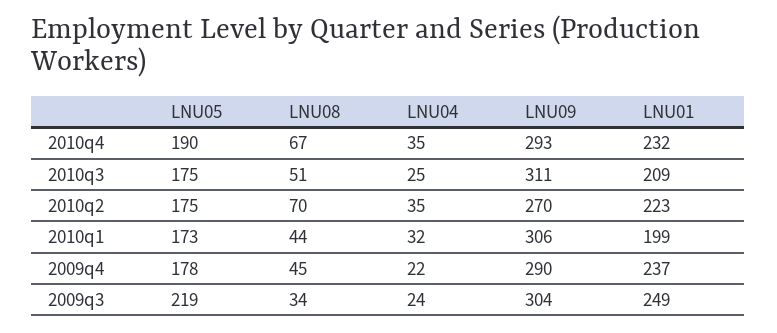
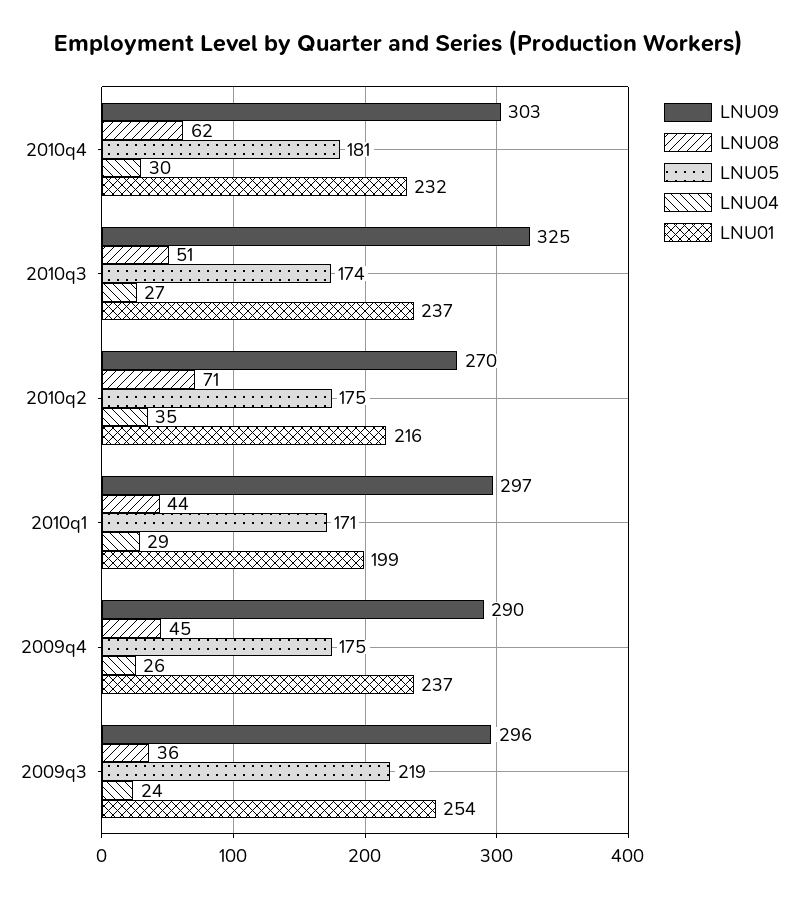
LNU05, 2010q4: 190 -> 181
LNU08, 2010q4: 67 -> 62
LNU04, 2010q4: 35 -> 30
LNU09, 2010q4: 293 -> 303
LNU05, 2010q3: 175 -> 174
LNU04, 2010q3: 25 -> 27
LNU09, 2010q3: 311 -> 325
LNU01, 2010q3: 209 -> 237
LNU08, 2010q2: 70 -> 71
LNU01, 2010q2: 223 -> 216
LNU05, 2010q1: 173 -> 171
LNU04, 2010q1: 32 -> 29
LNU09, 2010q1: 306 -> 297
LNU05, 2009q4: 178 -> 175
LNU04, 2009q4: 22 -> 26
LNU08, 2009q3: 34 -> 36
LNU09, 2009q3: 304 -> 296
LNU01, 2009q3: 249 -> 254

